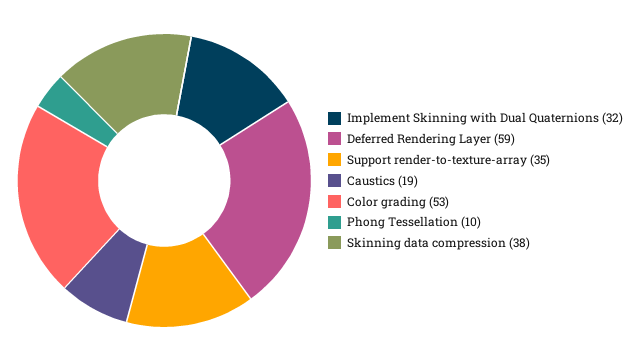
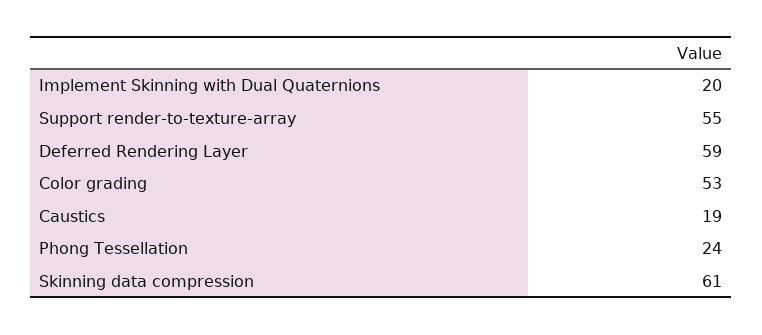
Implement Skinning with Dual Quaternions: 32 -> 20
Support render-to-texture-array: 35 -> 55
Phong Tessellation: 10 -> 24
Skinning data compression: 38 -> 61

